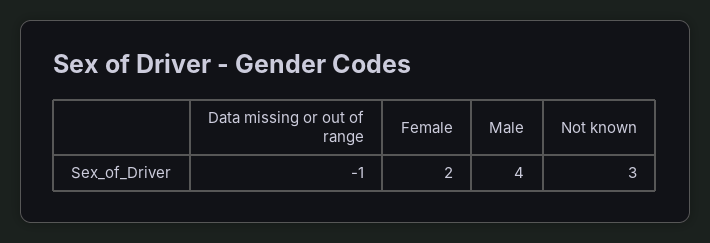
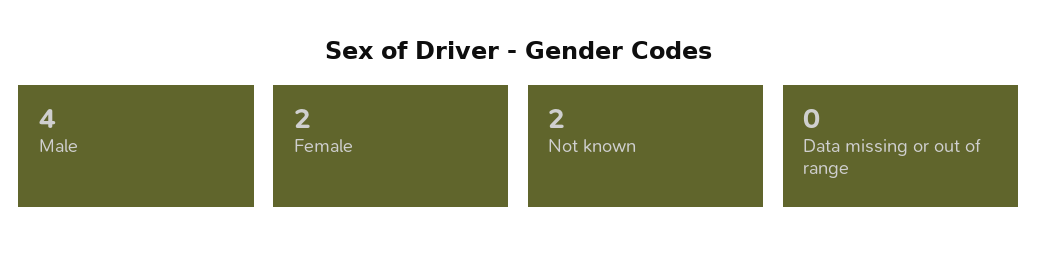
Data missing or out of range: -1 -> 0
Not known: 3 -> 2

